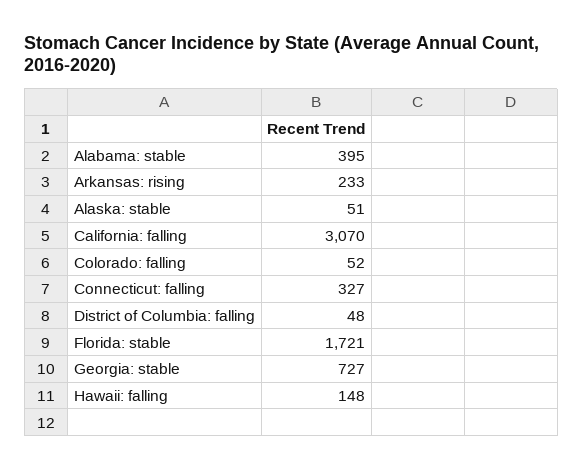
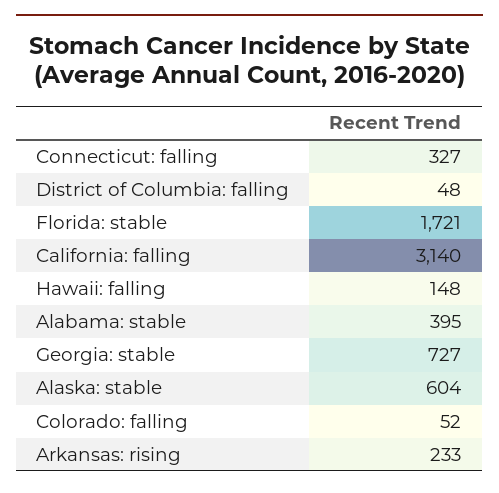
Alaska: stable: 51 -> 604
California: falling: 3070 -> 3140

